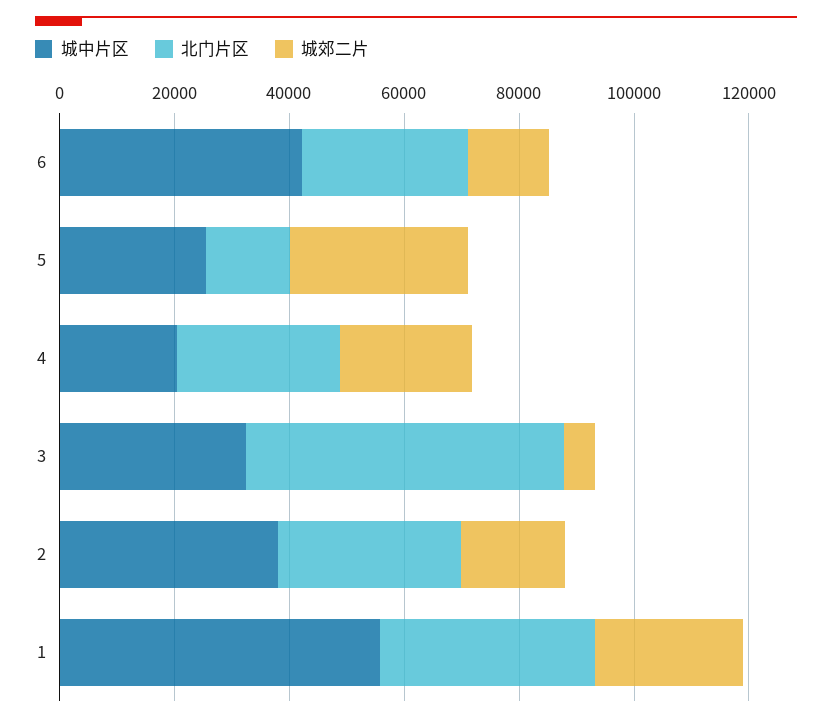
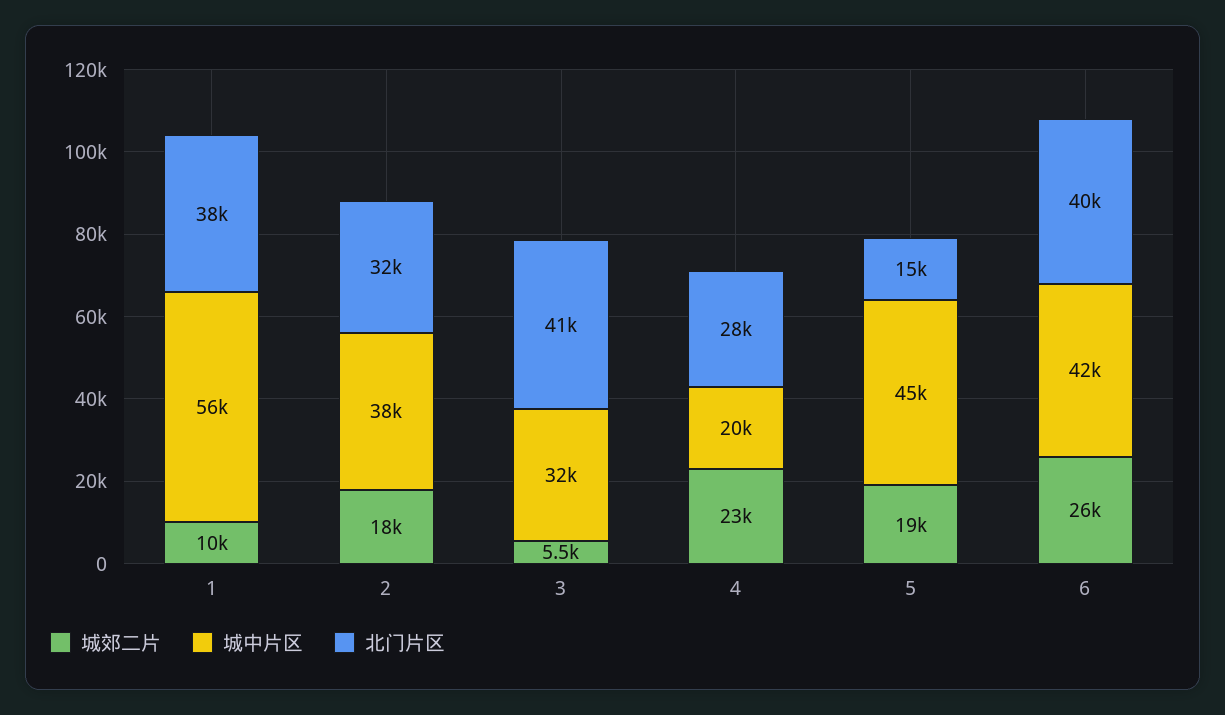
北门片区, 6: 30000 -> 40000
城郊二片, 6: 15000 -> 26000
城中片区, 5: 25000 -> 45000
城郊二片, 5: 30000 -> 19000
北门片区, 3: 55000 -> 41000
城郊二片, 1: 25000 -> 10000

